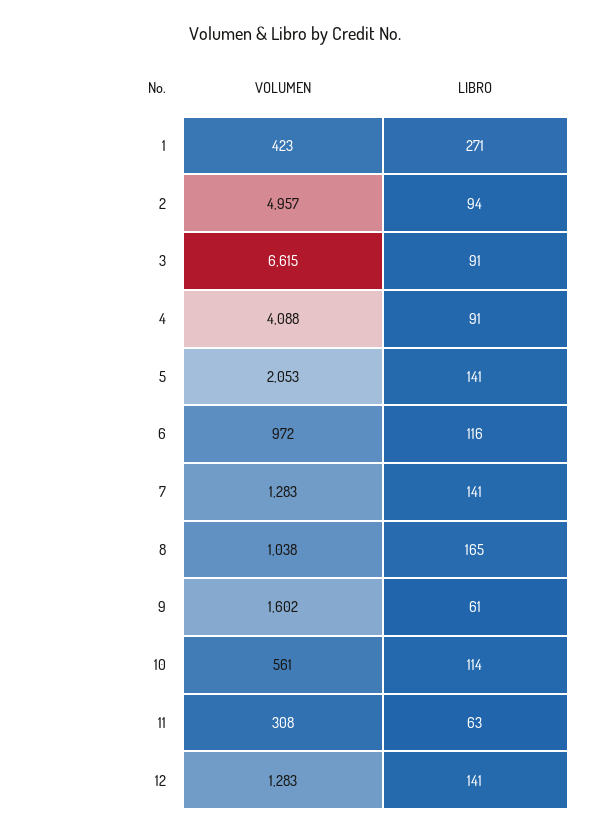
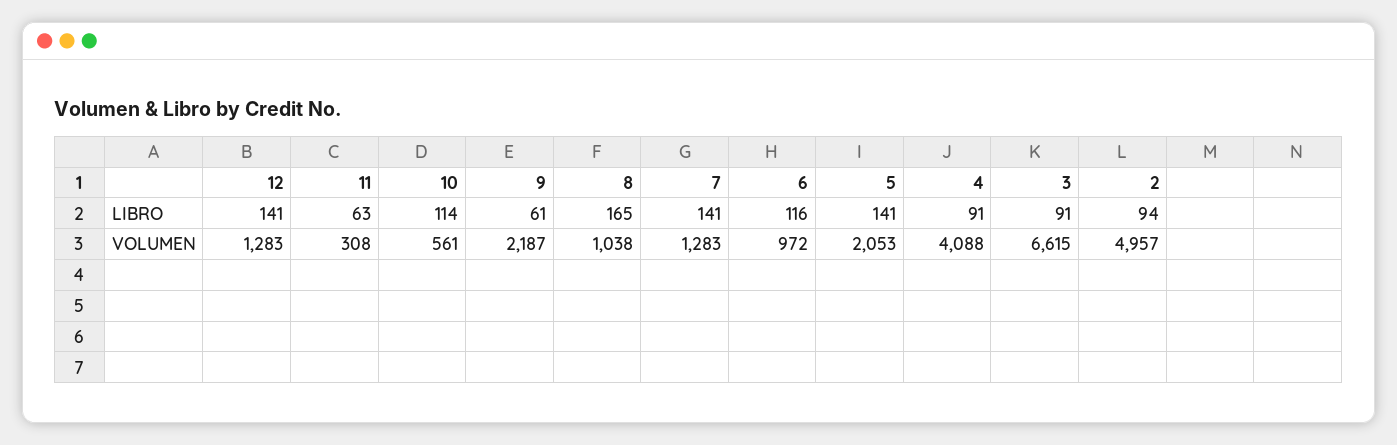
VOLUMEN, 1: 423 -> none
LIBRO, 1: 271 -> none
VOLUMEN, 9: 1602 -> 2187

